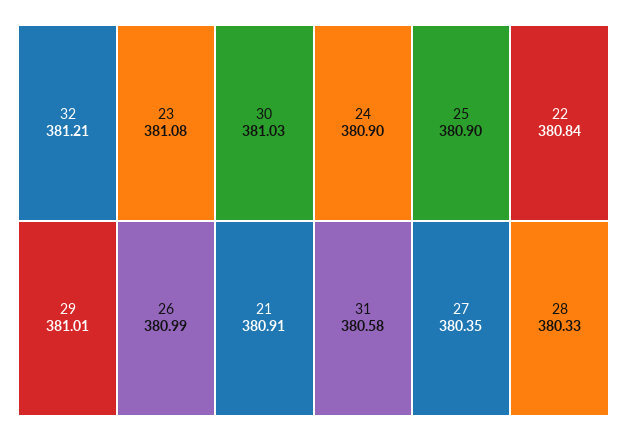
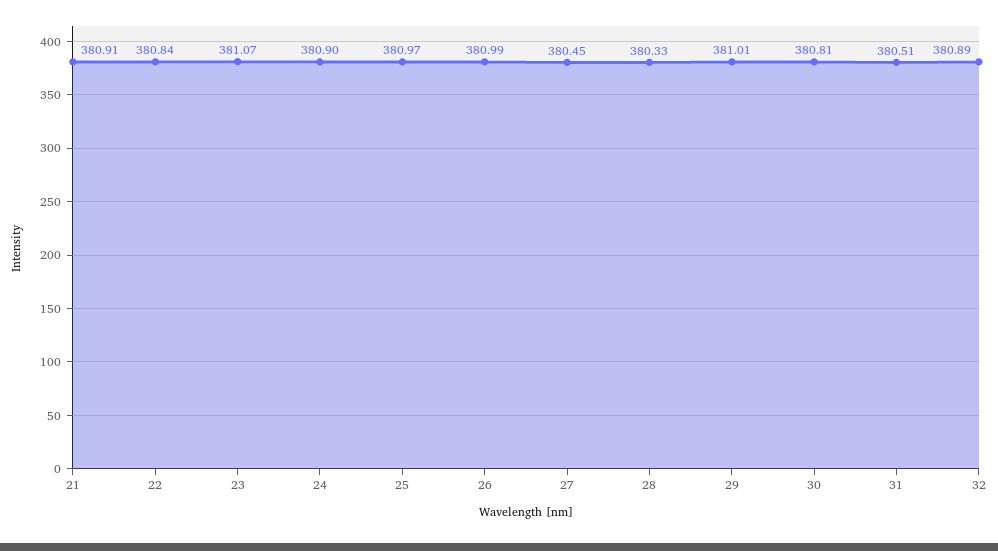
32: 381.21 -> 380.89
23: 381.08 -> 381.07
30: 381.03 -> 380.81
25: 380.9 -> 380.97
31: 380.58 -> 380.51
27: 380.35 -> 380.45

